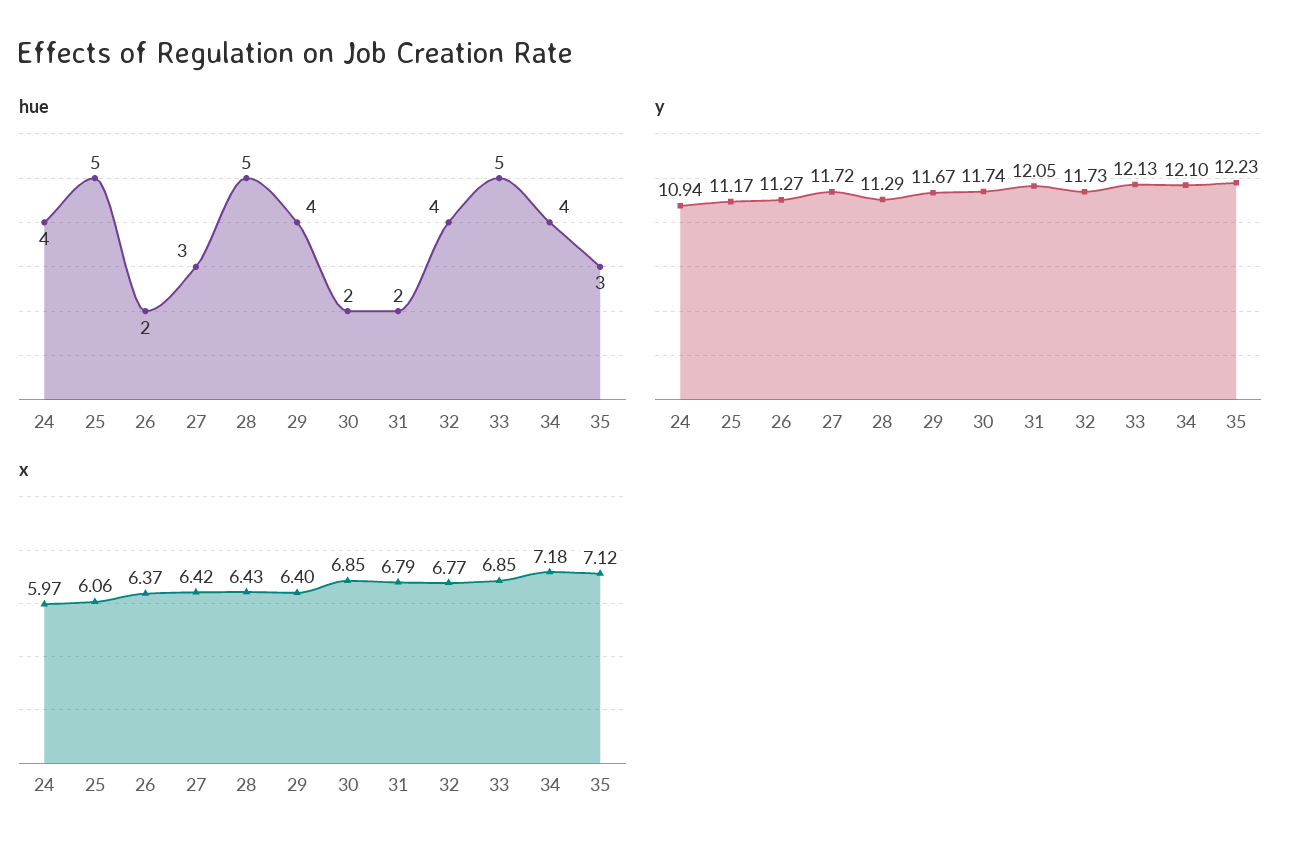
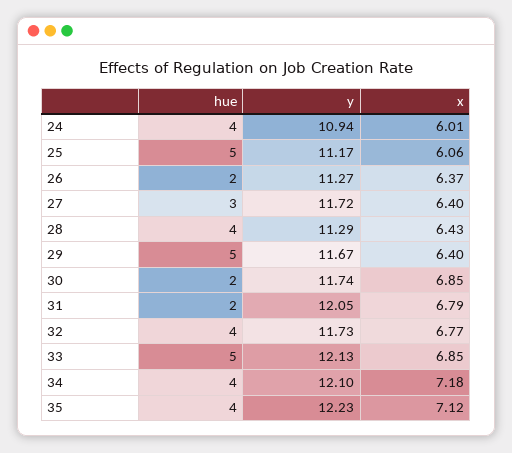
hue, 28: 5 -> 4
hue, 29: 4 -> 5
hue, 35: 3 -> 4
x, 24: 5.97 -> 6.01
x, 27: 6.42 -> 6.4

